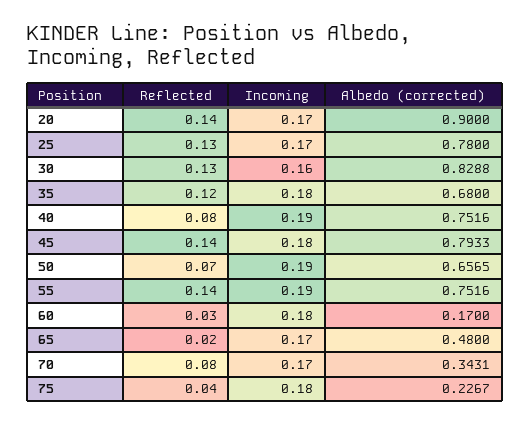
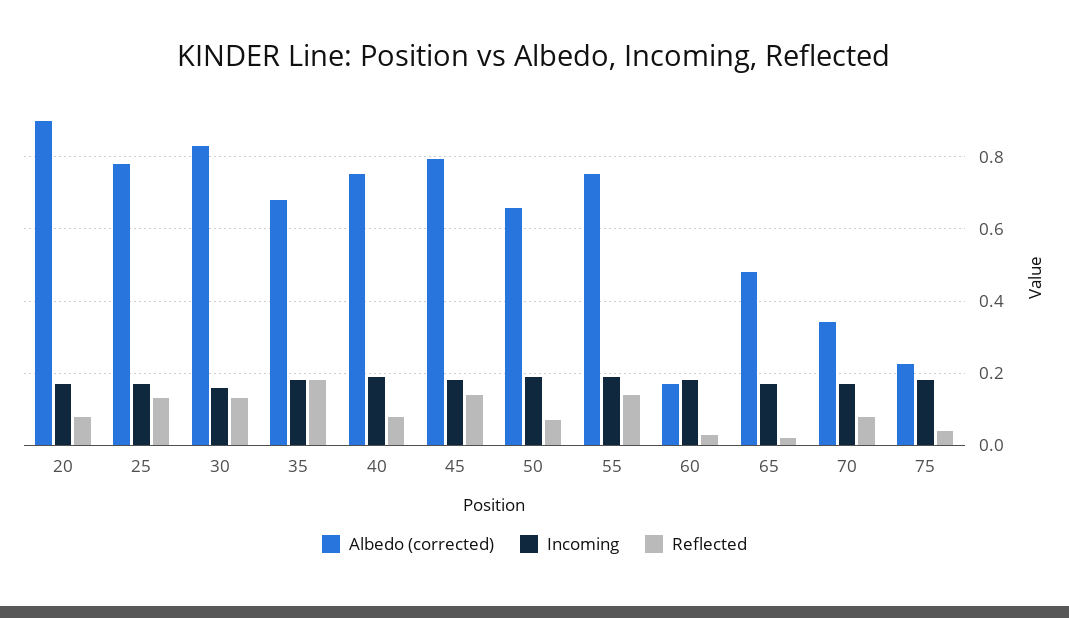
Reflected, 20: 0.14 -> 0.08
Reflected, 35: 0.12 -> 0.18

